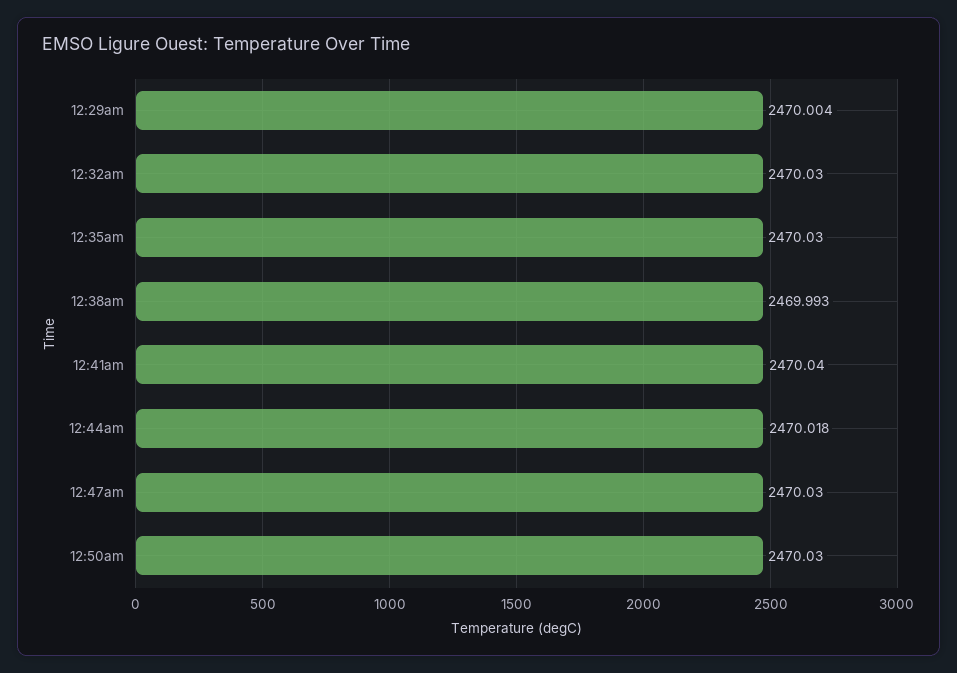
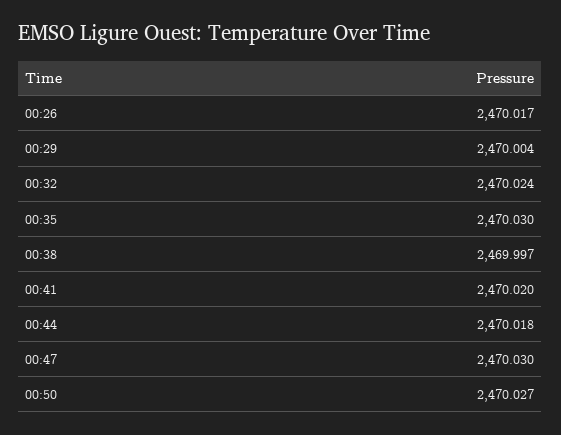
12:32am: 2470.03 -> 2470.024
12:38am: 2469.993 -> 2469.997
12:41am: 2470.04 -> 2470.02
12:50am: 2470.03 -> 2470.027
00:26: none -> 2470.017

